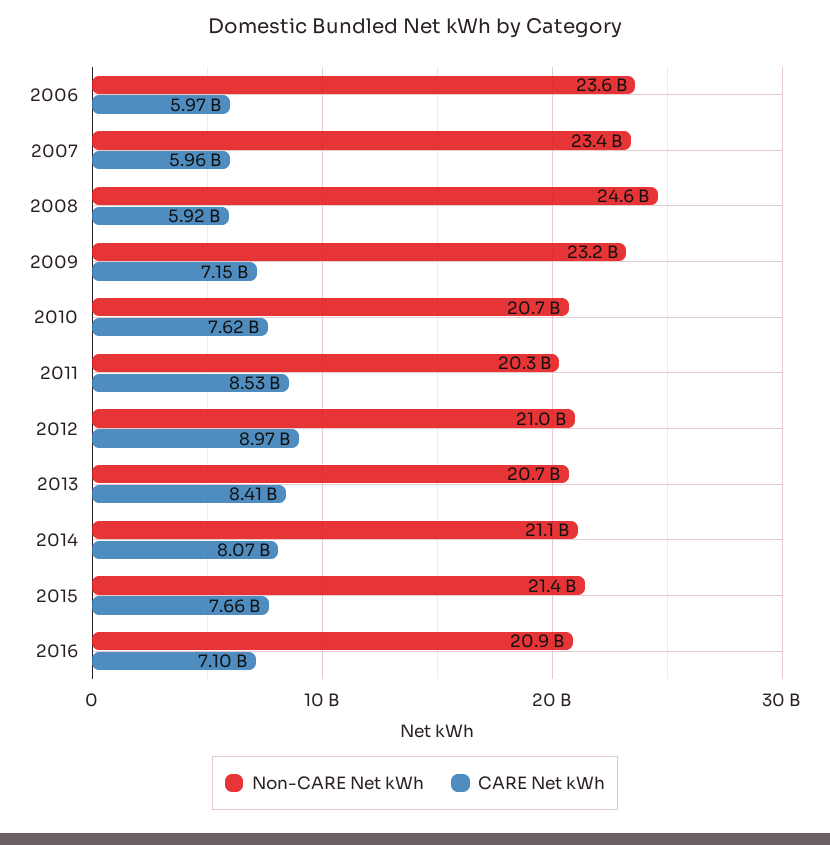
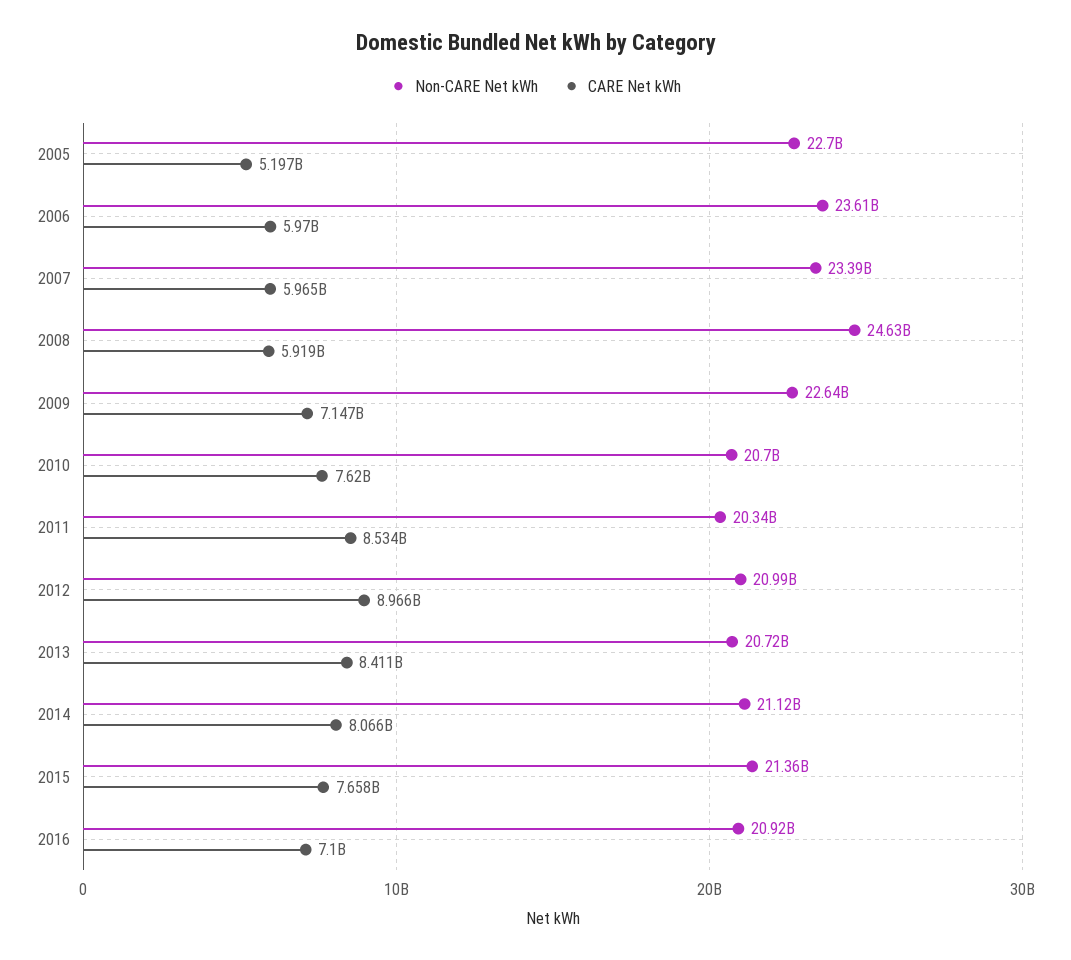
Non-CARE Net kWh, 2009: 23200000000 -> 22640000000
Non-CARE Net kWh, 2005: none -> 22700000000
CARE Net kWh, 2005: none -> 5197000000

